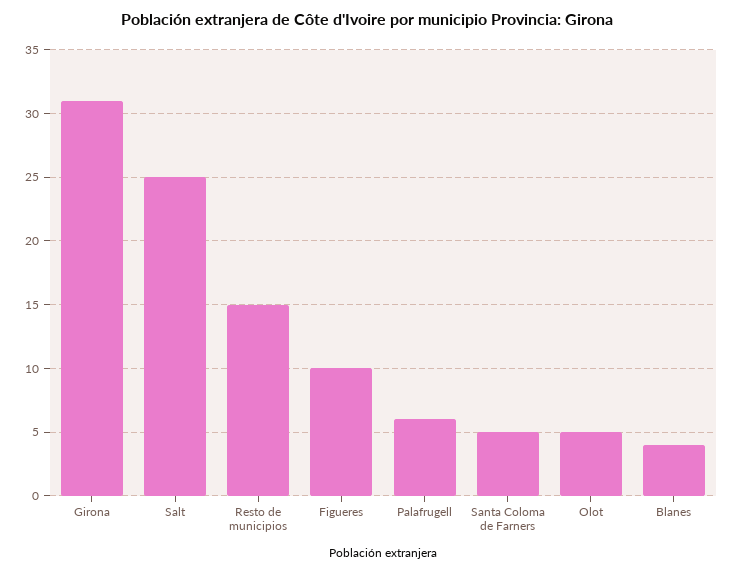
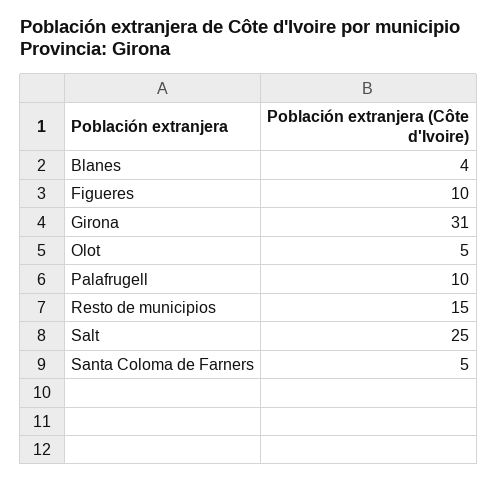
Palafrugell: 6 -> 10

